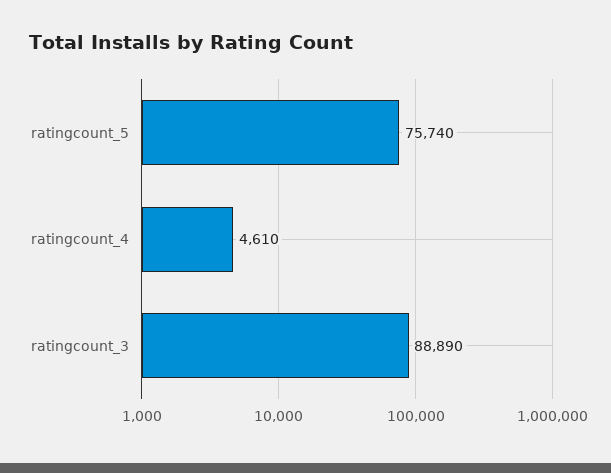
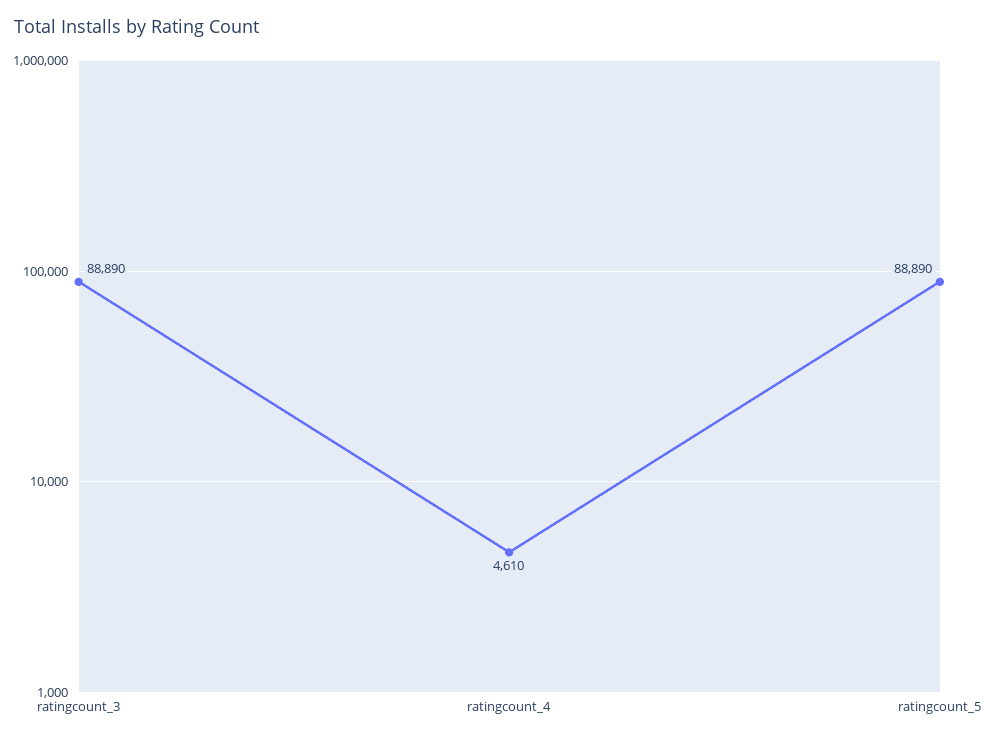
ratingcount_5: 75740 -> 88890

